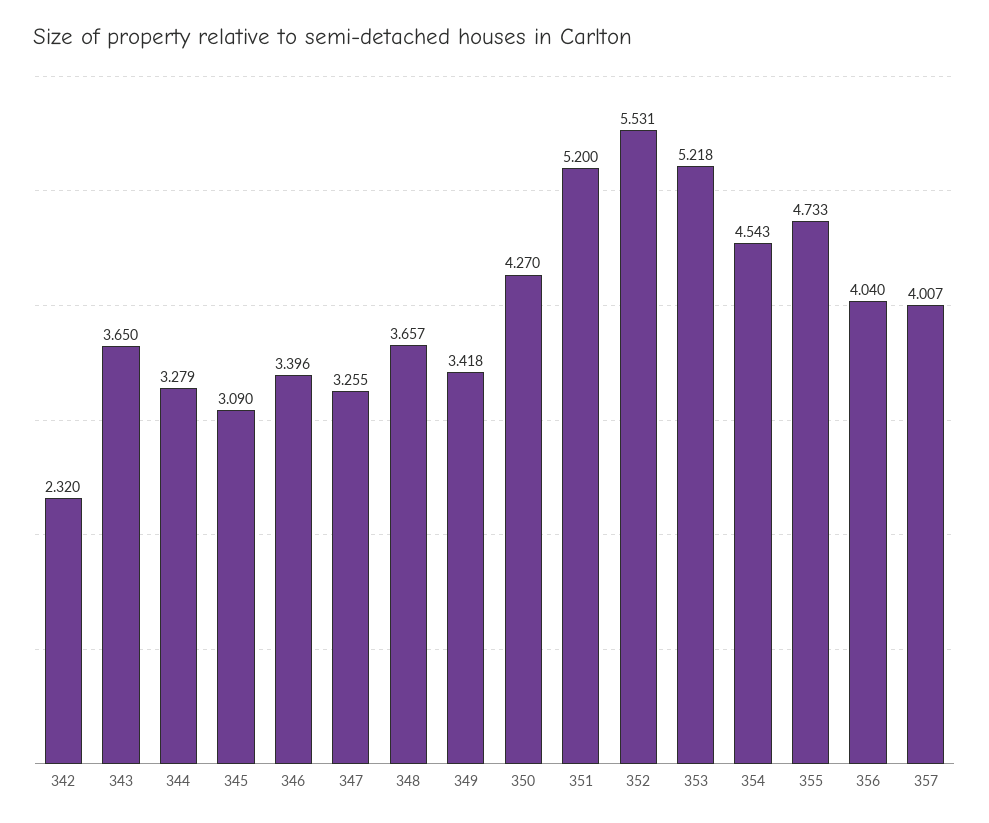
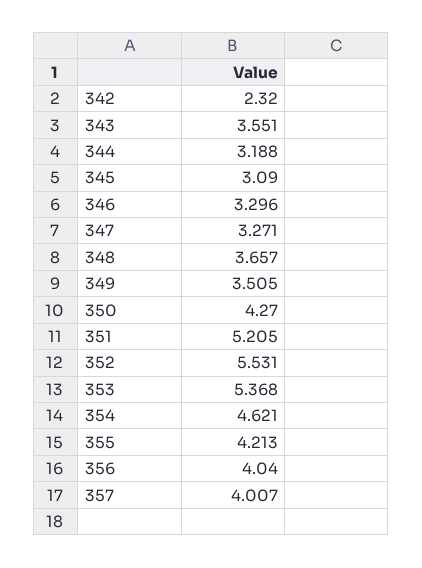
343: 3.65 -> 3.551
344: 3.279 -> 3.188
346: 3.396 -> 3.296
347: 3.255 -> 3.271
349: 3.418 -> 3.505
351: 5.2 -> 5.205
353: 5.218 -> 5.368
354: 4.543 -> 4.621
355: 4.733 -> 4.213

